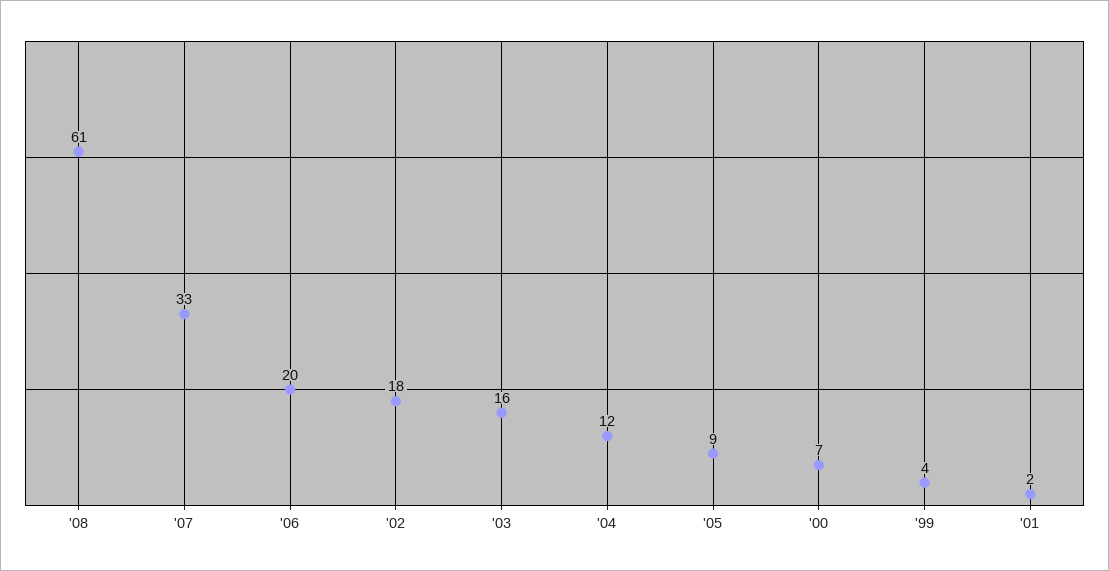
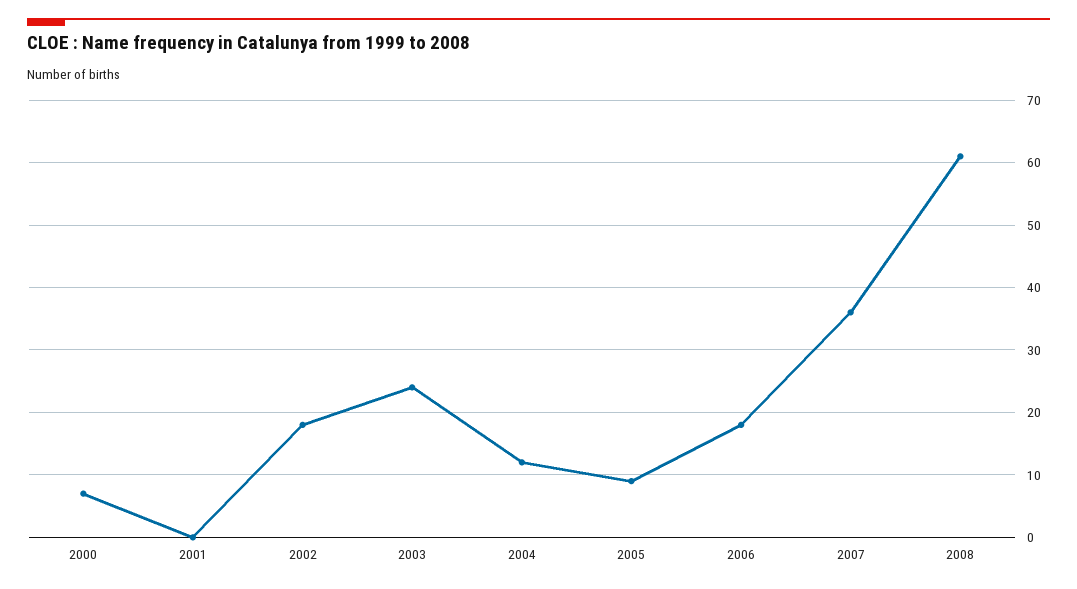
'07: 33 -> 36
'06: 20 -> 18
'03: 16 -> 24
'99: 4 -> none
'01: 2 -> 0

